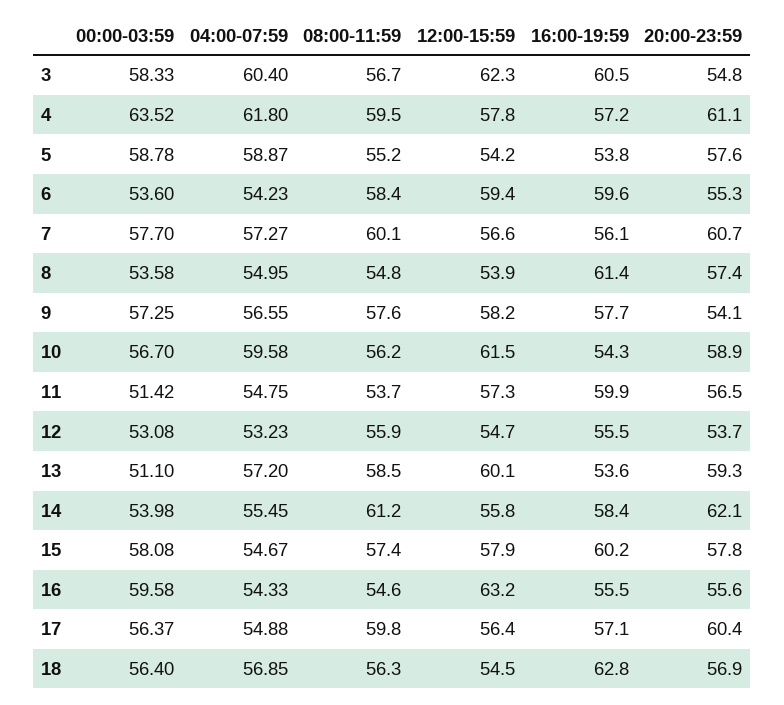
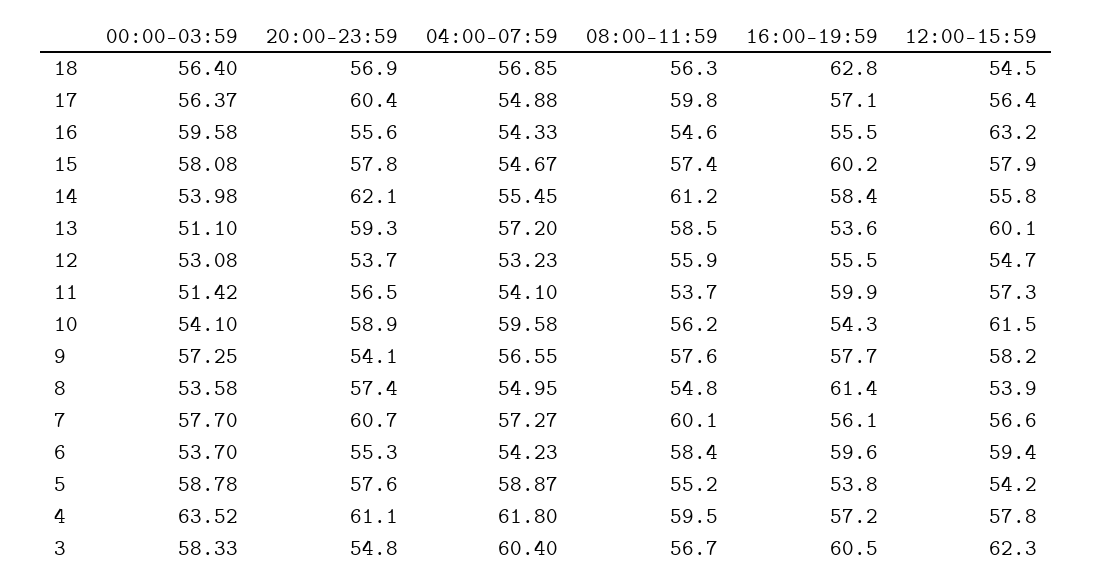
00:00-03:59, 6: 53.6 -> 53.7
00:00-03:59, 10: 56.7 -> 54.1
04:00-07:59, 11: 54.75 -> 54.1

